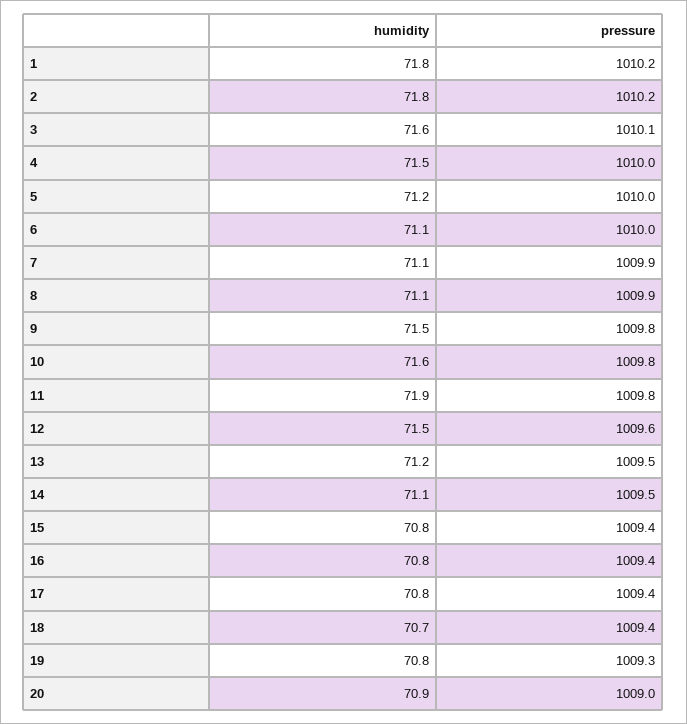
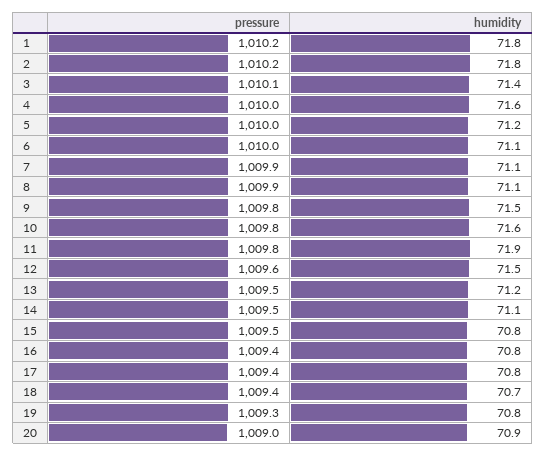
humidity, 3: 71.6 -> 71.4
humidity, 4: 71.5 -> 71.6
pressure, 15: 1009.4 -> 1009.5

